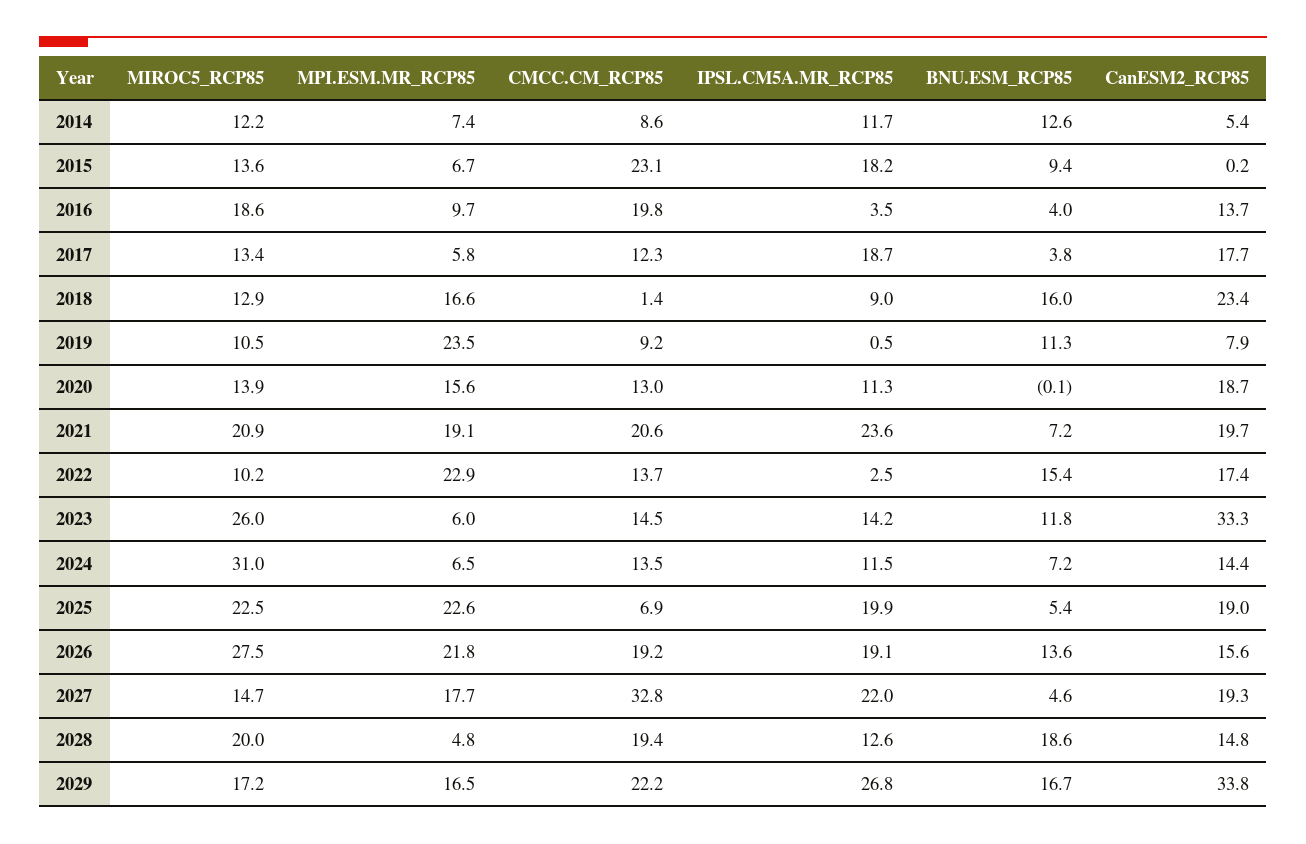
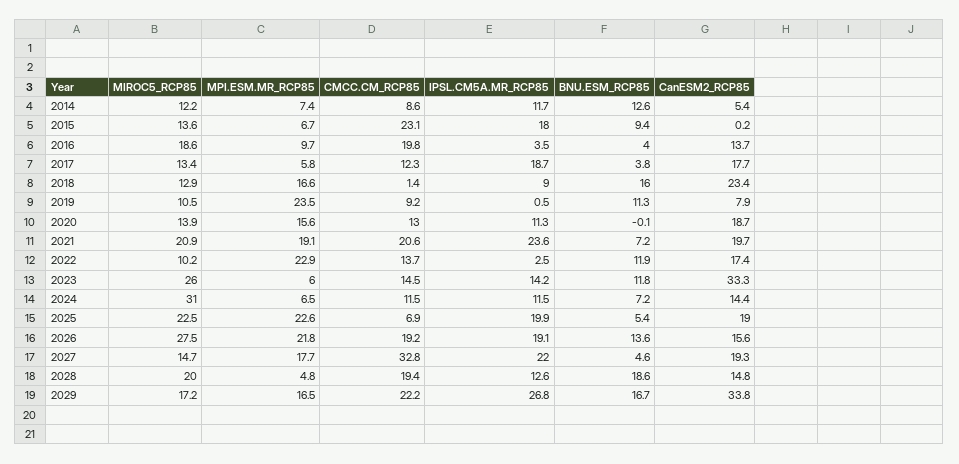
IPSL.CM5A.MR_RCP85, 2015: 18.2 -> 18
BNU.ESM_RCP85, 2022: 15.4 -> 11.9
CMCC.CM_RCP85, 2024: 13.5 -> 11.5

